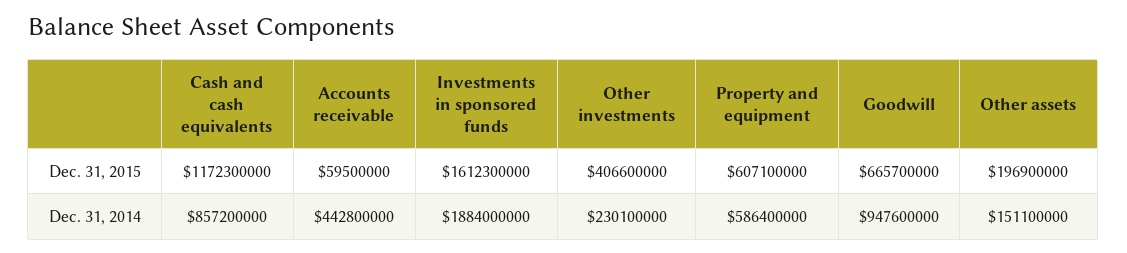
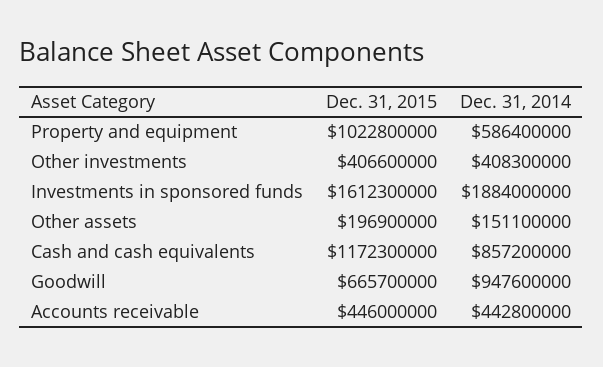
Accounts receivable, Dec. 31, 2015: 59500000 -> 446000000
Property and equipment, Dec. 31, 2015: 607100000 -> 1022800000
Other investments, Dec. 31, 2014: 230100000 -> 408300000

